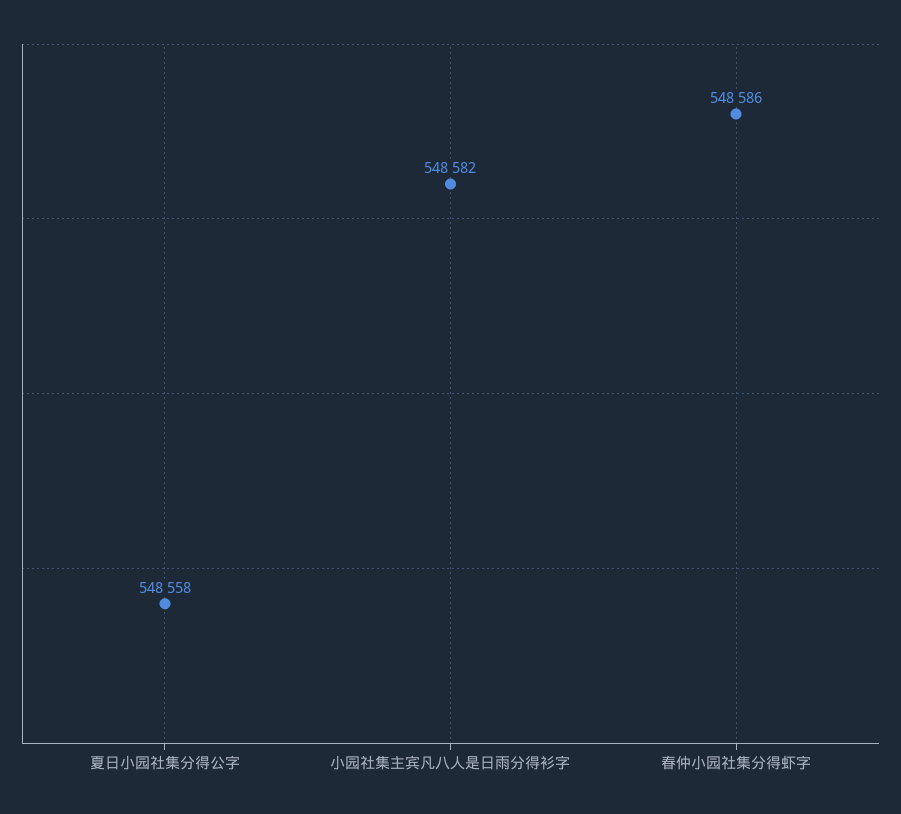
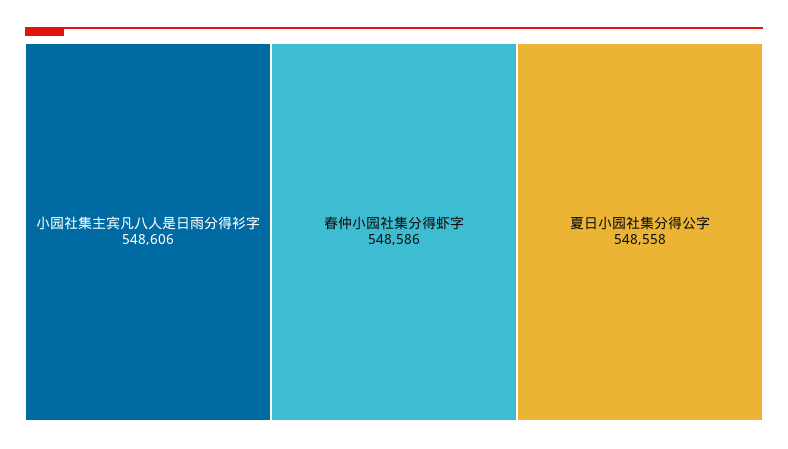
小园社集主宾凡八人是日雨分得衫字: 548582 -> 548606

